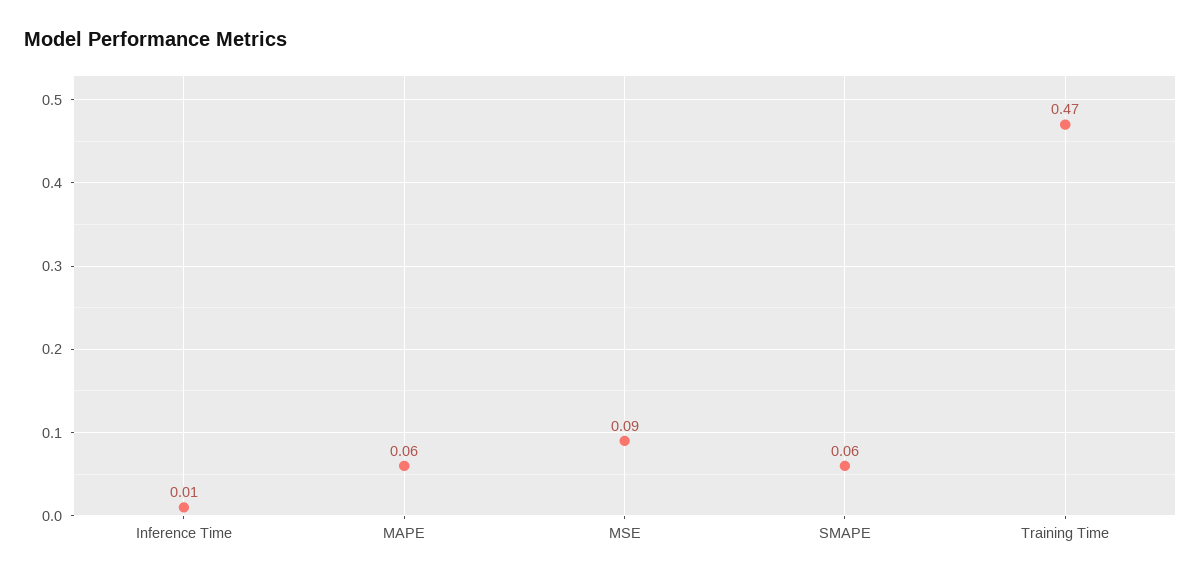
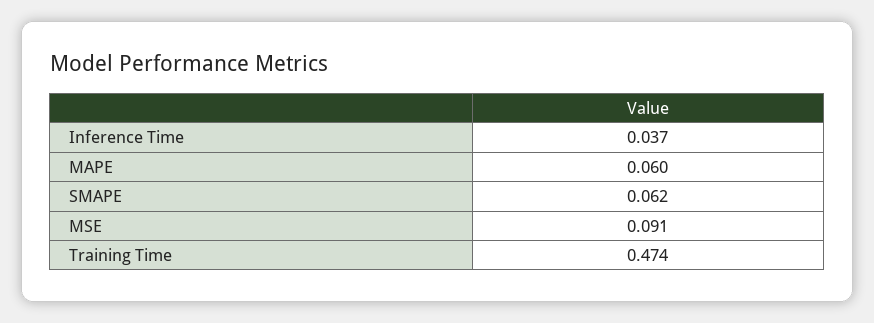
Inference Time: 0.01 -> 0.037

